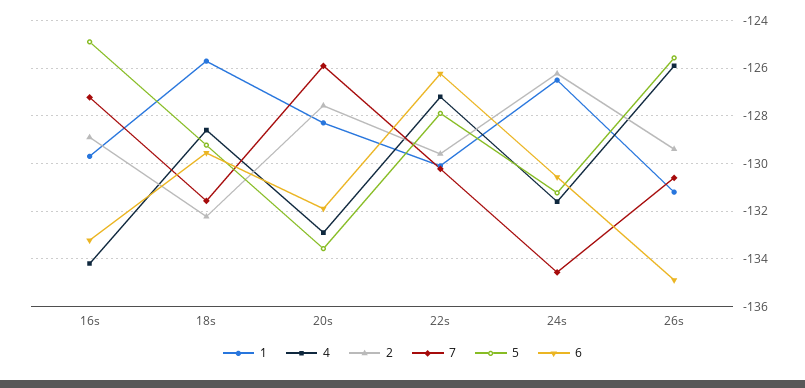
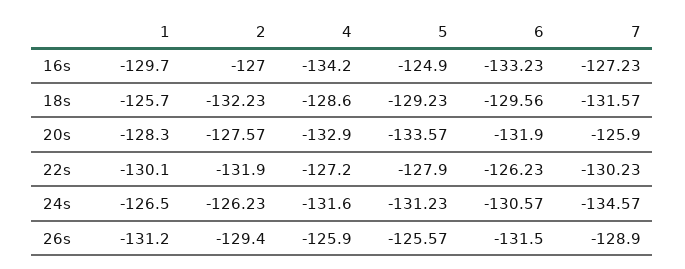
2, 16s: -129 -> -127
2, 22s: -129.5 -> -131.9
7, 26s: -130.5 -> -128.9
6, 26s: -135 -> -131.5

